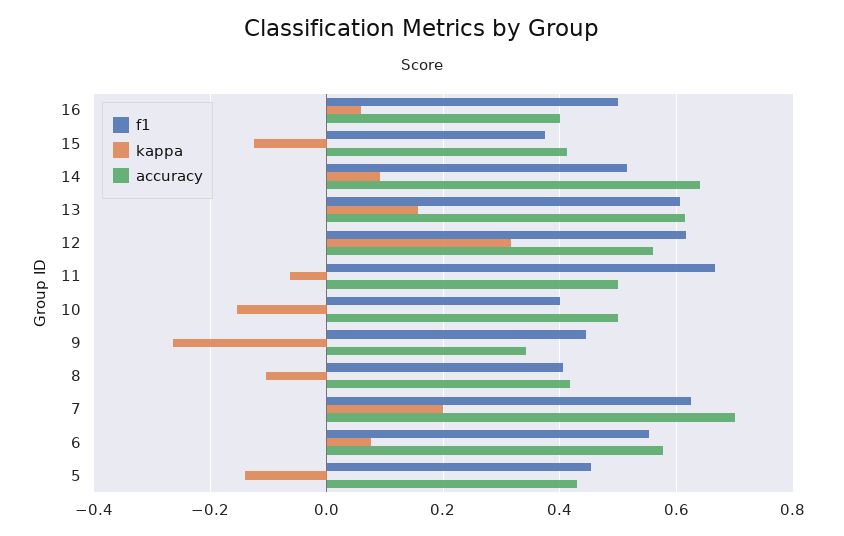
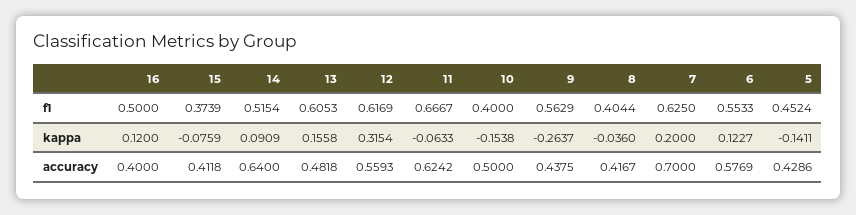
kappa, 16: 0.06 -> 0.12
kappa, 15: -0.12 -> -0.0759
accuracy, 13: 0.62 -> 0.4818
accuracy, 11: 0.5 -> 0.6242
f1, 9: 0.44 -> 0.5629
accuracy, 9: 0.34 -> 0.4375
kappa, 8: -0.1 -> -0.036
kappa, 6: 0.08 -> 0.1227

